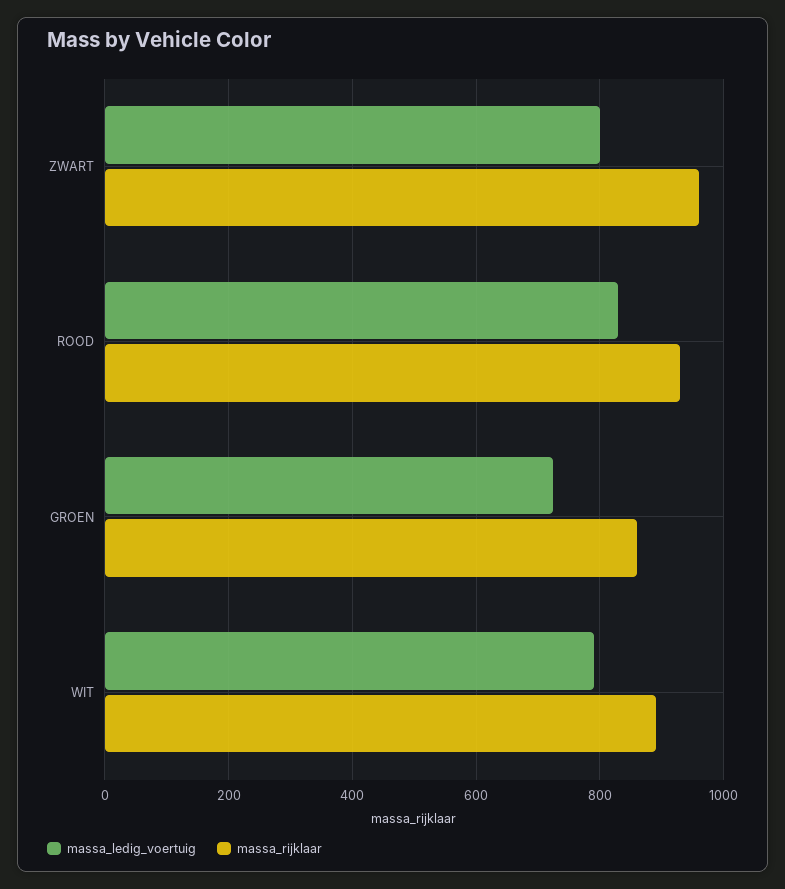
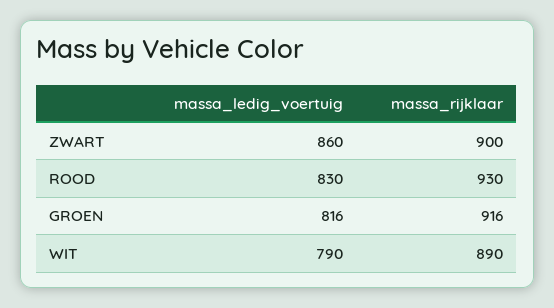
massa_ledig_voertuig, ZWART: 800 -> 860
massa_rijklaar, ZWART: 960 -> 900
massa_ledig_voertuig, GROEN: 720 -> 816
massa_rijklaar, GROEN: 860 -> 916

